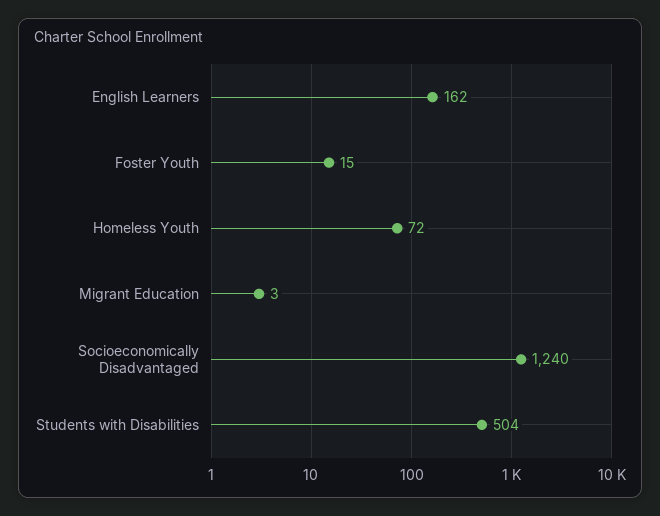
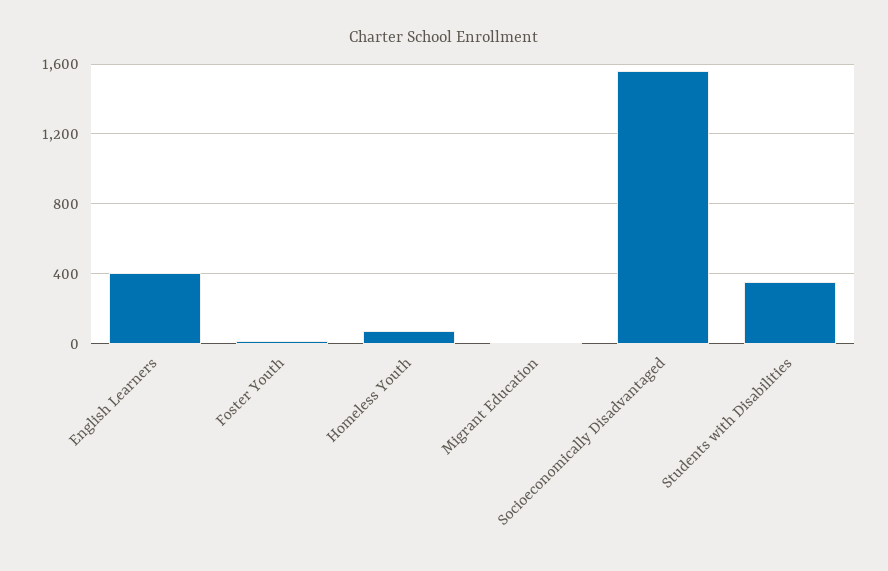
English Learners: 162 -> 400
Socioeconomically Disadvantaged: 1240 -> 1550
Students with Disabilities: 504 -> 350

